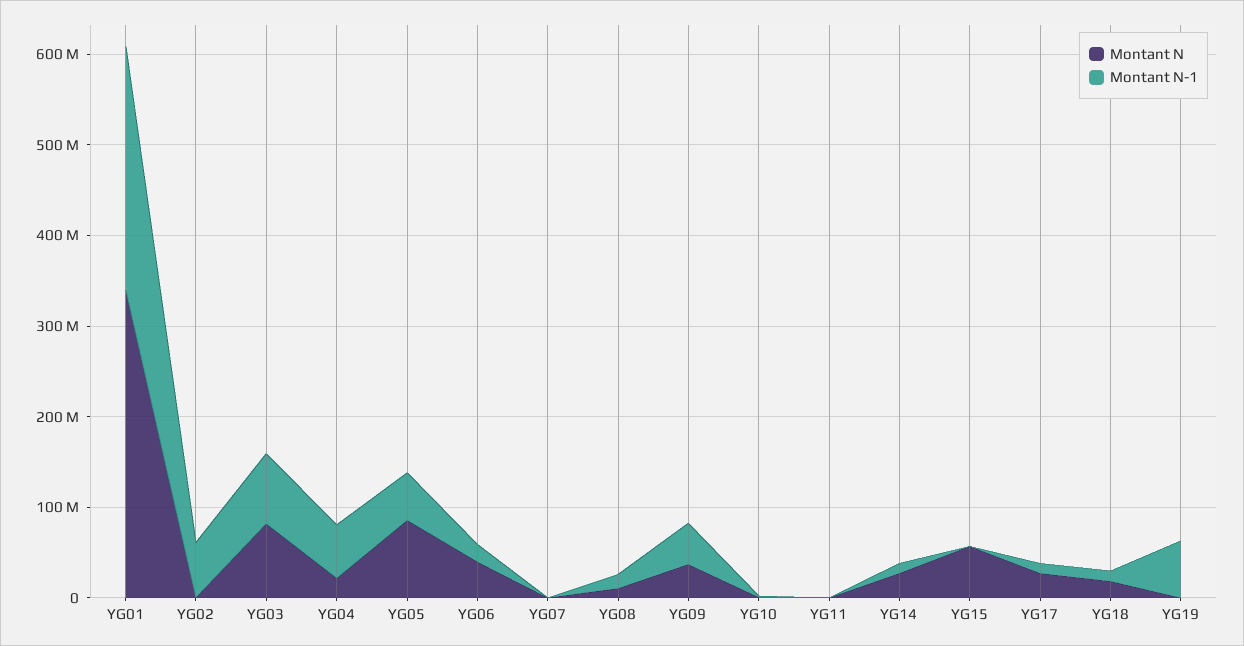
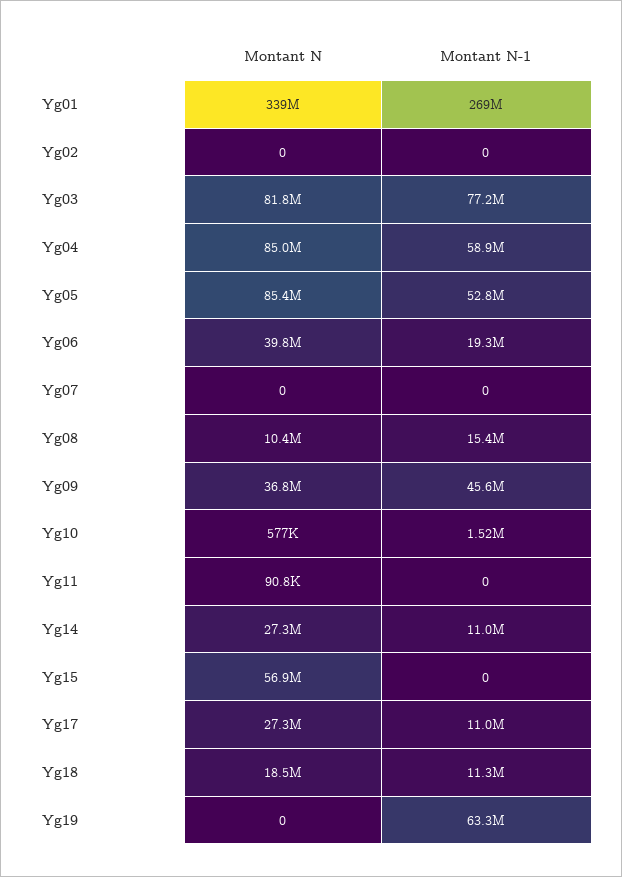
Montant N-1, YG02: 60000000 -> 0
Montant N, YG04: 20000000 -> 85000000

